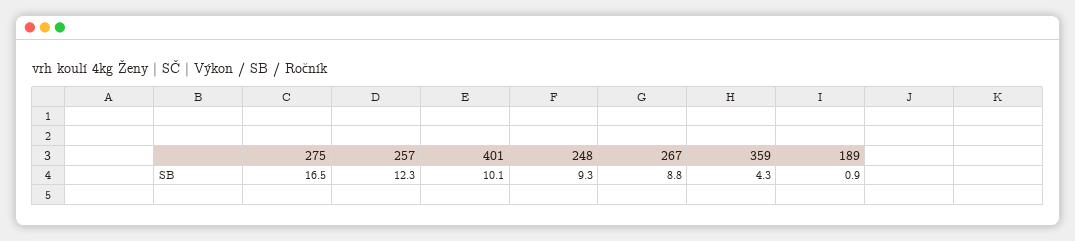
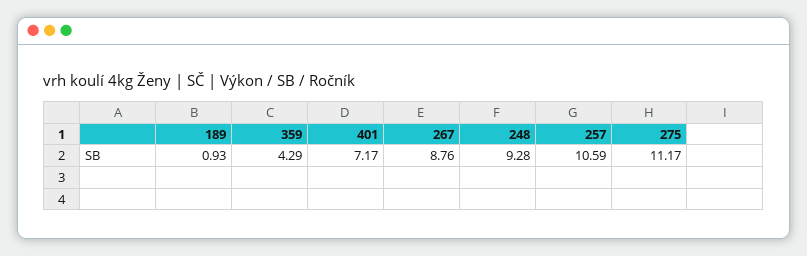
275: 16.5 -> 11.17
257: 12.3 -> 10.59
401: 10.1 -> 7.17

